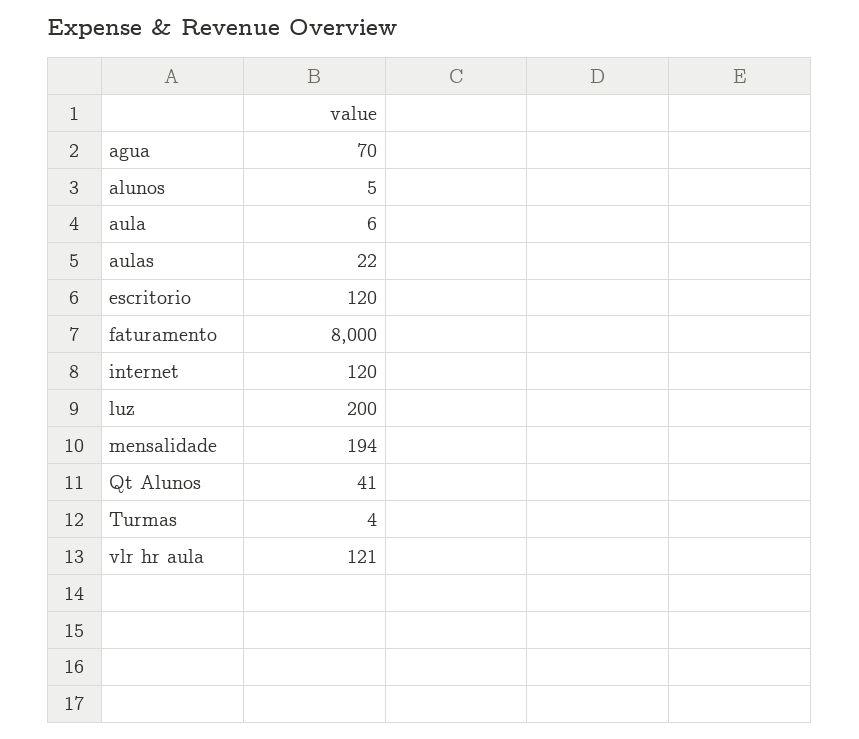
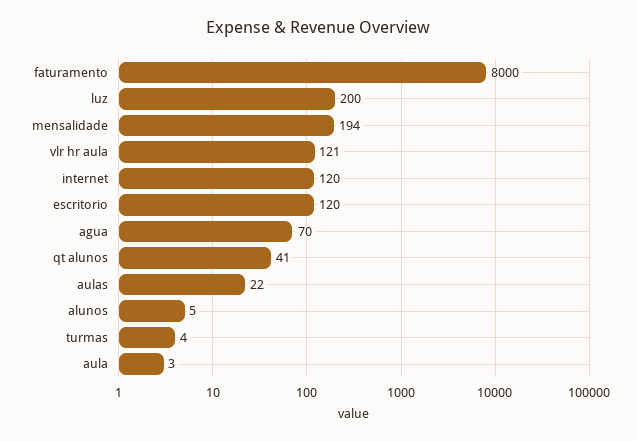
aula: 6 -> 3

